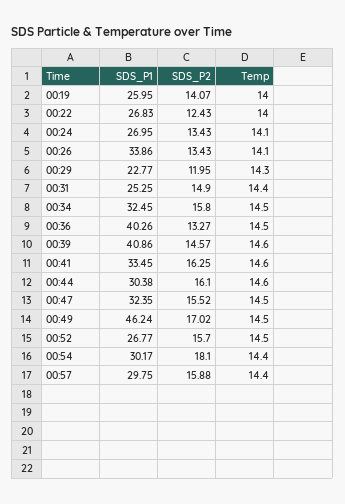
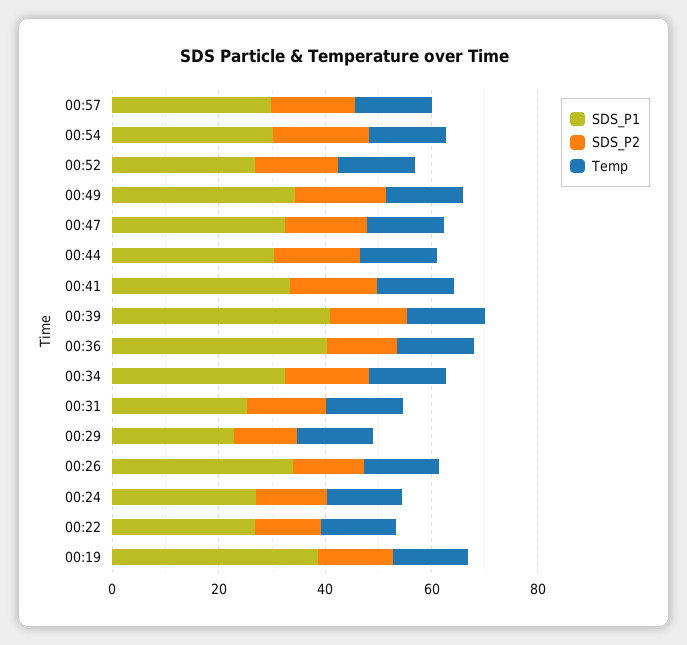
SDS_P1, 00:19: 25.95 -> 40
SDS_P1, 00:49: 46.24 -> 35

